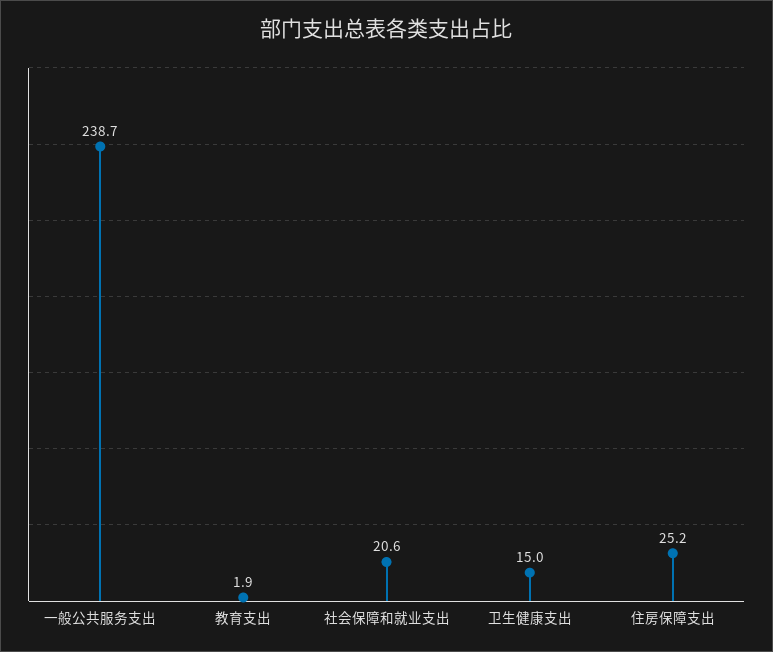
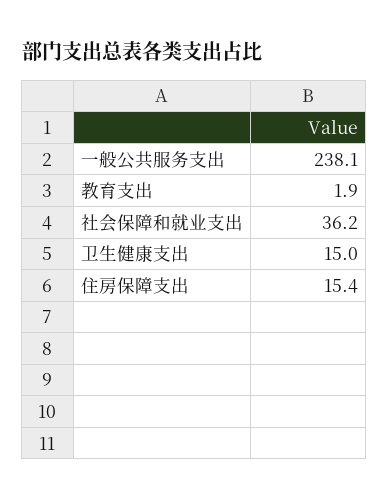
一般公共服务支出: 238.7 -> 238.1
社会保障和就业支出: 20.6 -> 36.2
住房保障支出: 25.2 -> 15.4

